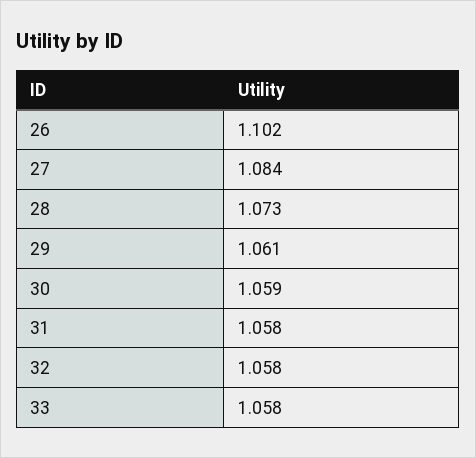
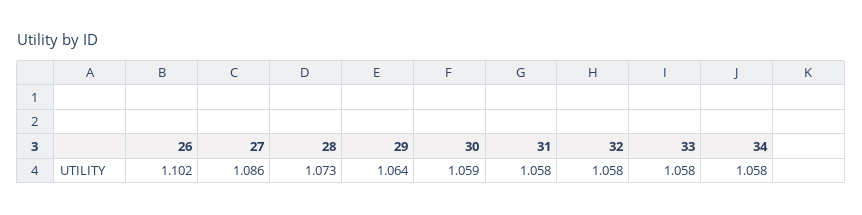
27: 1.084 -> 1.086
29: 1.061 -> 1.064
34: none -> 1.058

